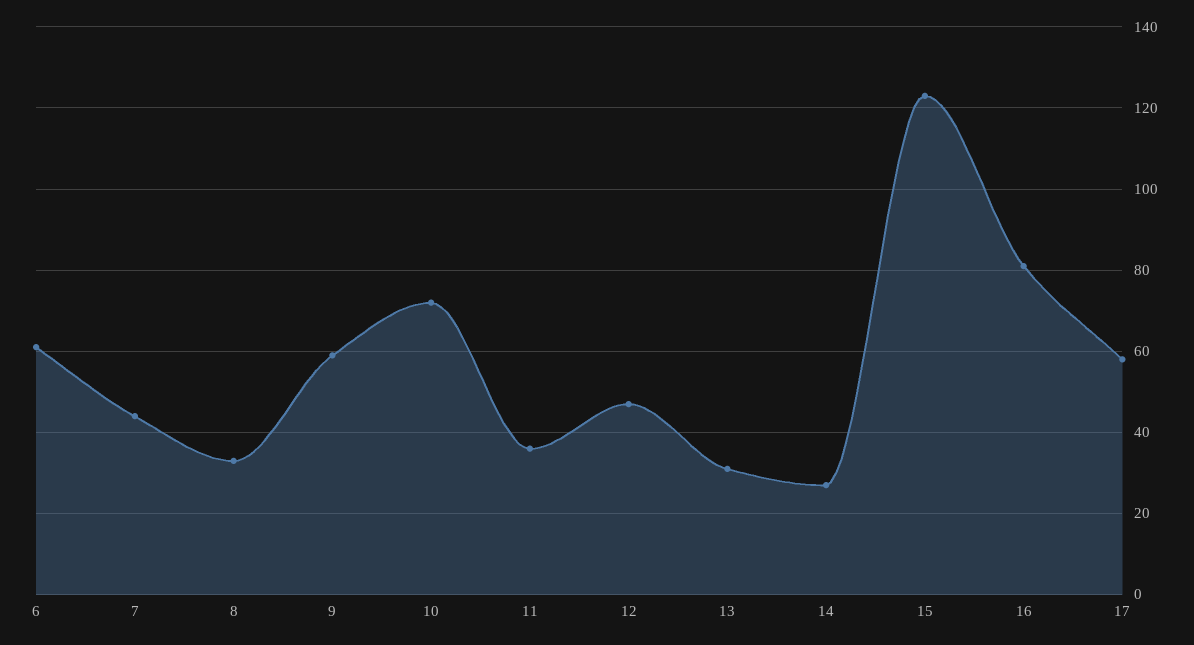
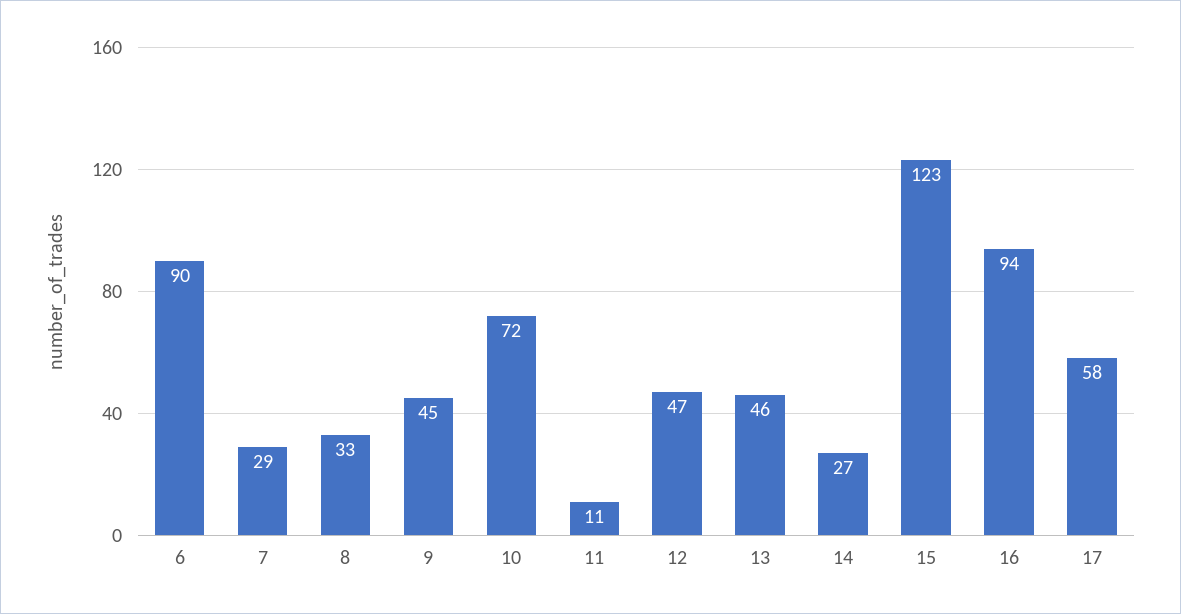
6: 60 -> 90
7: 45 -> 29
9: 60 -> 45
11: 35 -> 11
13: 30 -> 46
16: 80 -> 94

